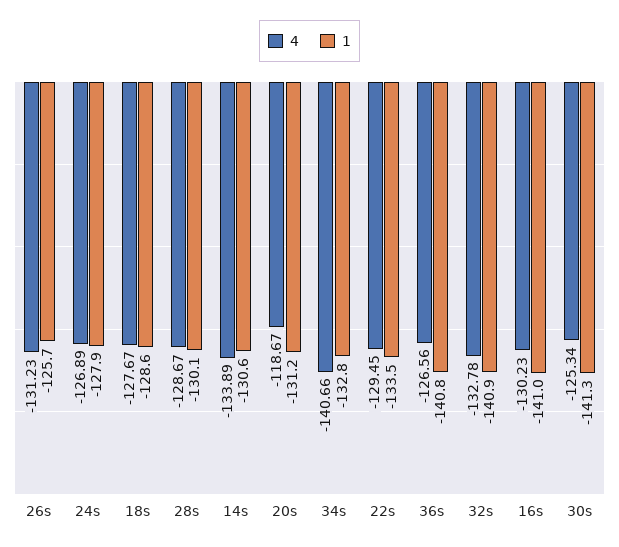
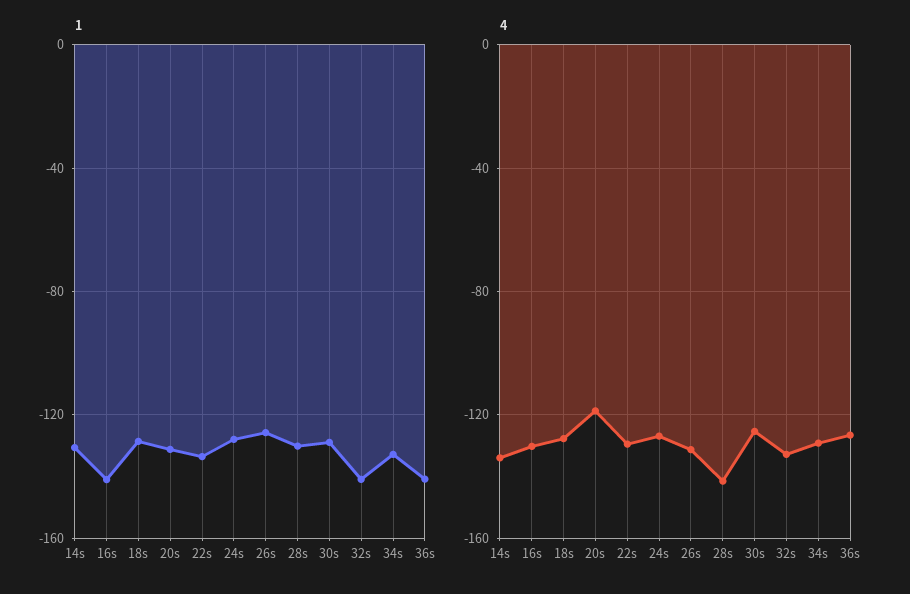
4, 28s: -128.67 -> -140
4, 34s: -140.66 -> -130
1, 30s: -141.3 -> -130

